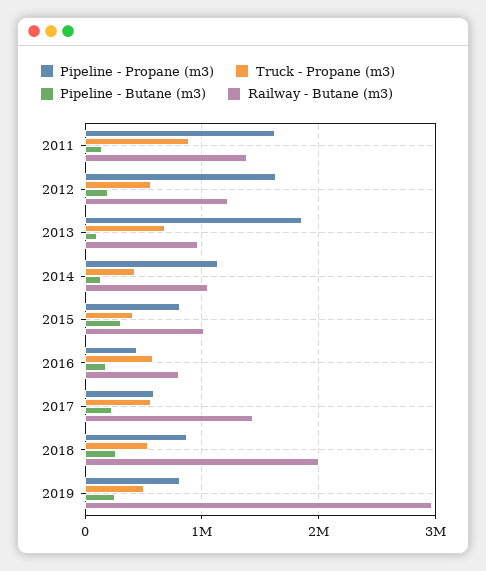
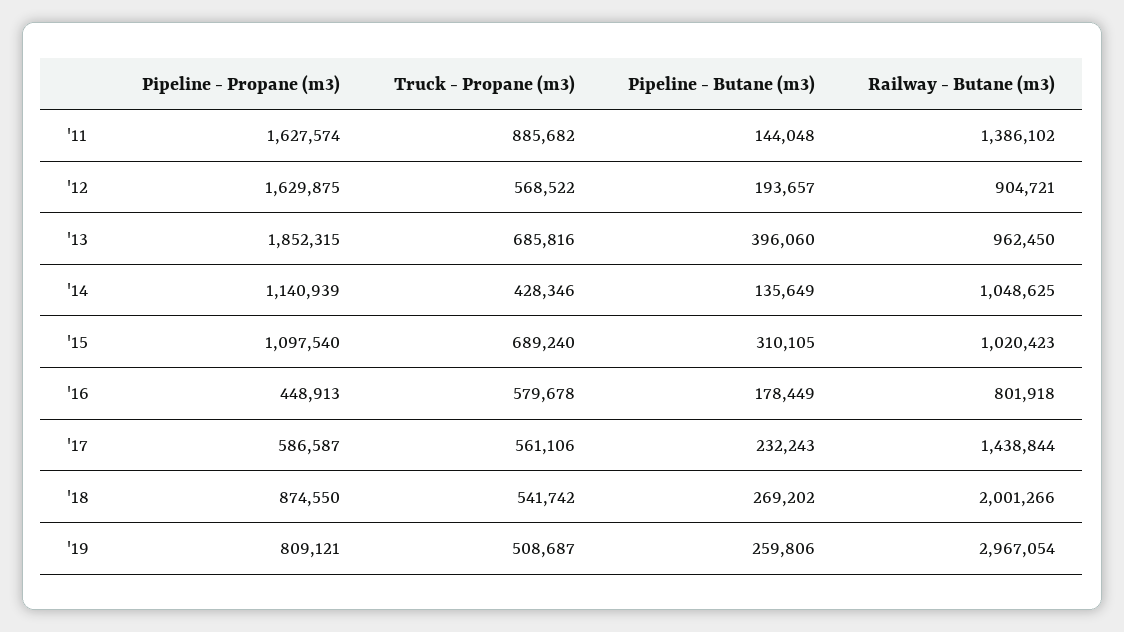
Railway - Butane (m3), 2012: 1200000 -> 904721
Pipeline - Butane (m3), 2013: 100000 -> 396060
Pipeline - Propane (m3), 2015: 800000 -> 1097540
Truck - Propane (m3), 2015: 400000 -> 689240

